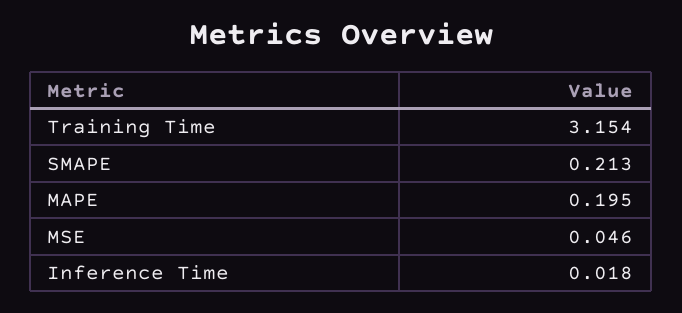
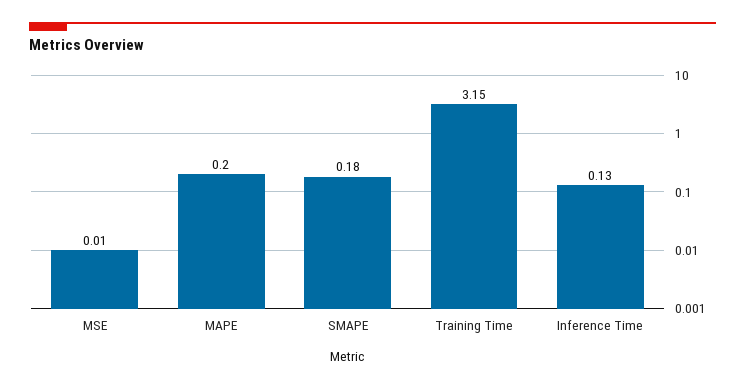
SMAPE: 0.213 -> 0.18
MSE: 0.046 -> 0.01
Inference Time: 0.018 -> 0.13

